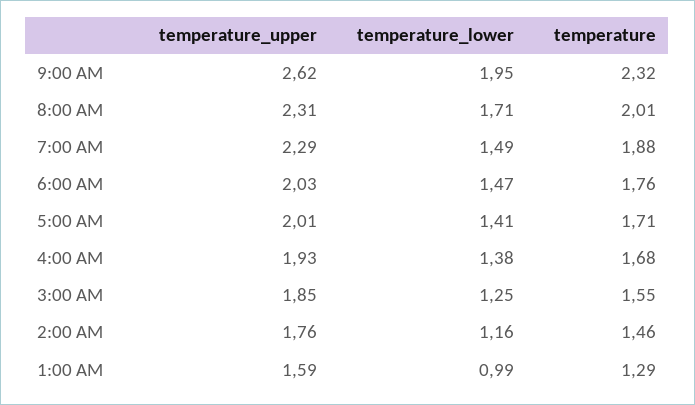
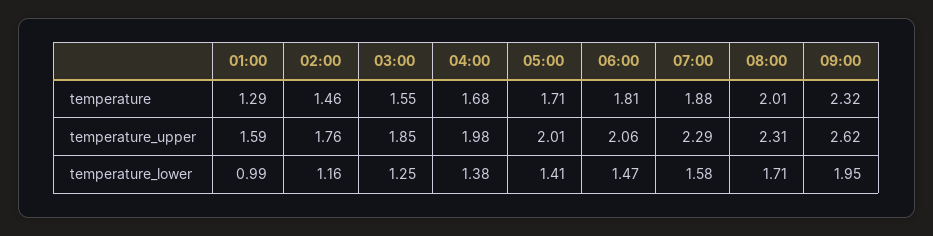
temperature_lower, 7:00 AM: 1.49 -> 1.58
temperature_upper, 6:00 AM: 2.03 -> 2.06
temperature, 6:00 AM: 1.76 -> 1.81
temperature_upper, 4:00 AM: 1.93 -> 1.98

